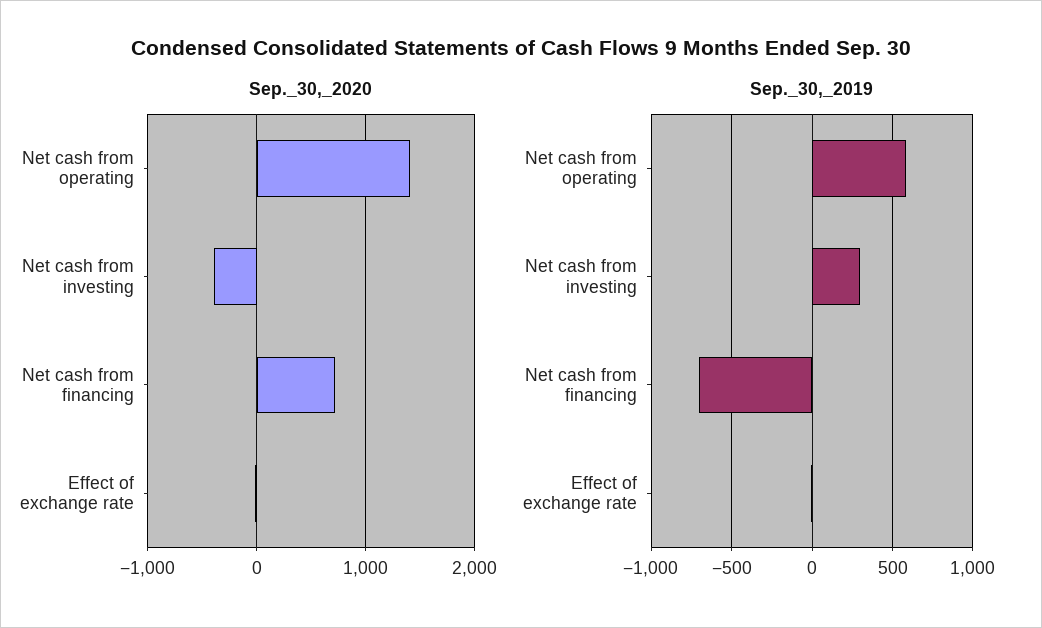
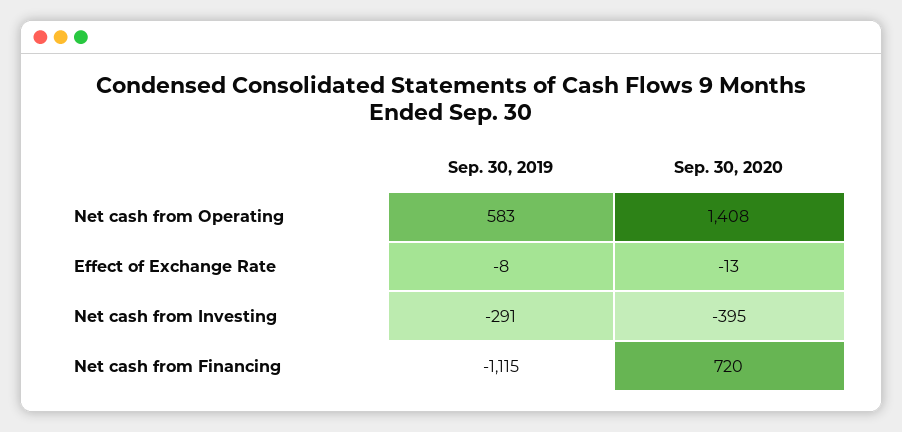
Sep._30,_2019, Net cash from investing: 300 -> -291
Sep._30,_2019, Net cash from financing: -700 -> -1115

